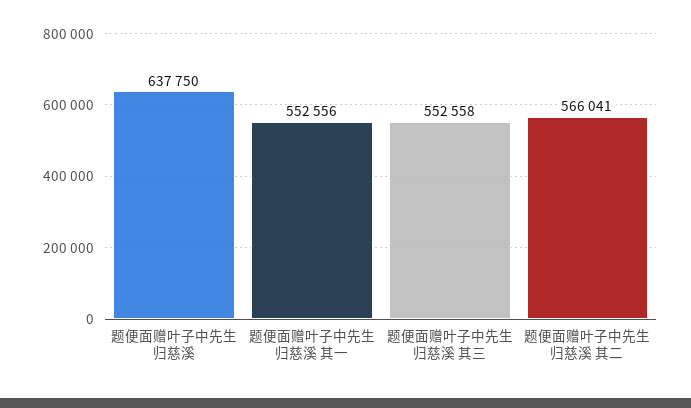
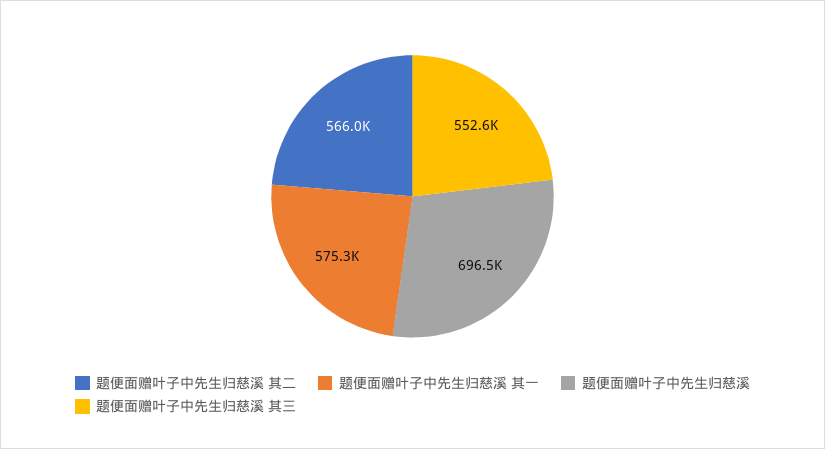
题便面赠叶子中先生归慈溪: 637750 -> 696500
题便面赠叶子中先生归慈溪 其一: 552556 -> 575300

